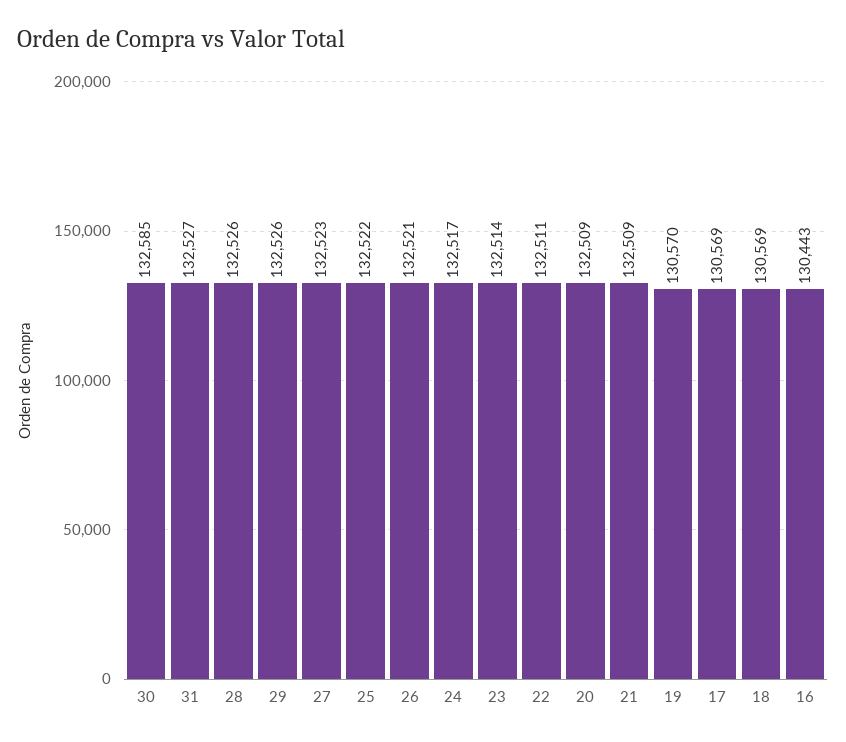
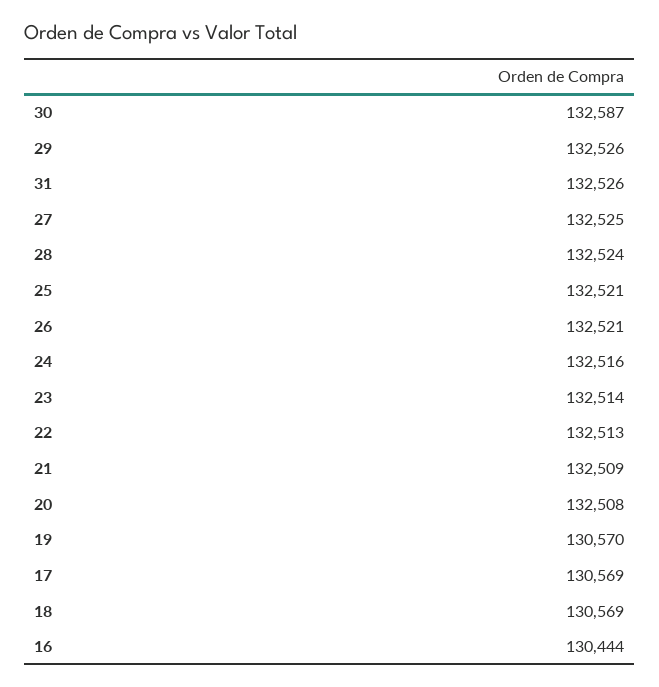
30: 132585 -> 132587
31: 132527 -> 132526
28: 132526 -> 132524
27: 132523 -> 132525
25: 132522 -> 132521
24: 132517 -> 132516
22: 132511 -> 132513
20: 132509 -> 132508
16: 130443 -> 130444

